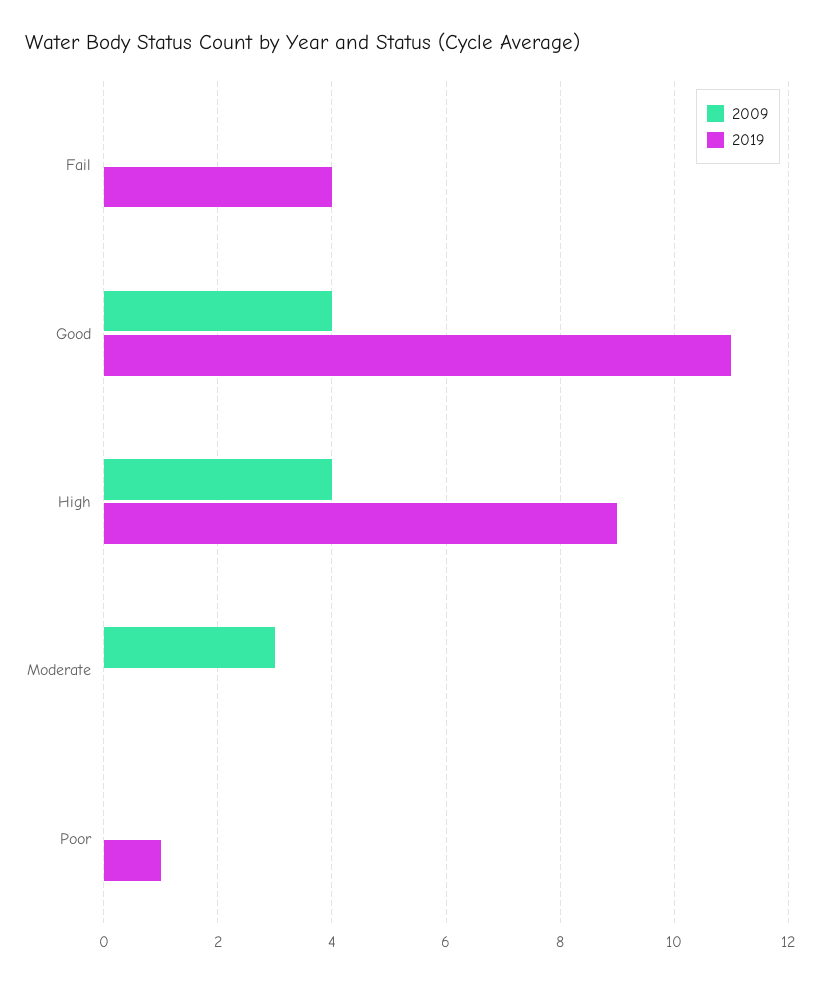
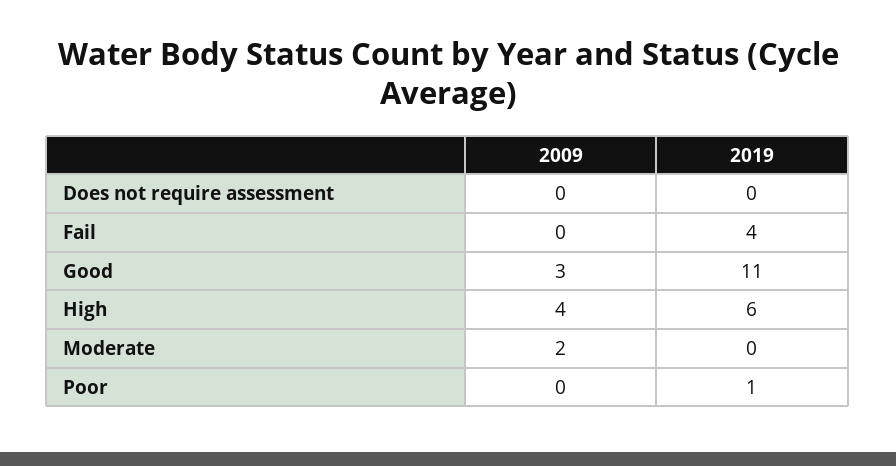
2009, Good: 4 -> 3
2019, High: 9 -> 6
2009, Moderate: 3 -> 2
2009, Does not require assessment: none -> 0
2019, Does not require assessment: none -> 0

